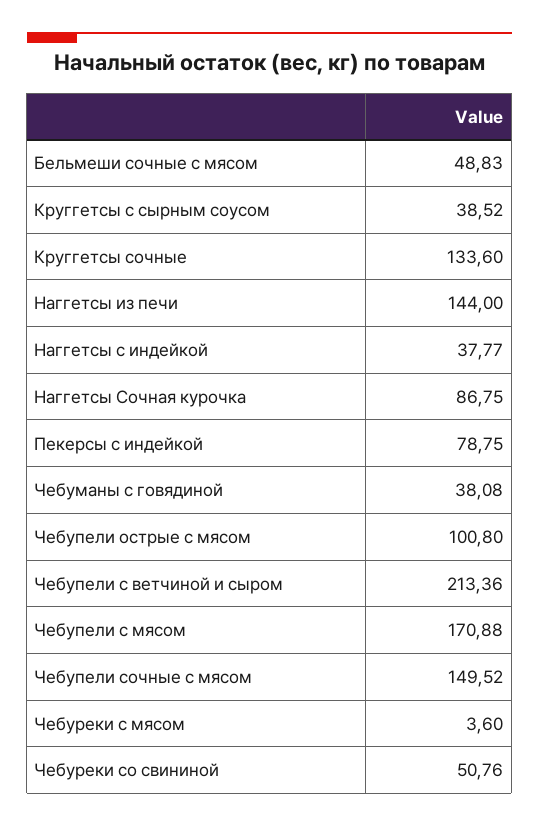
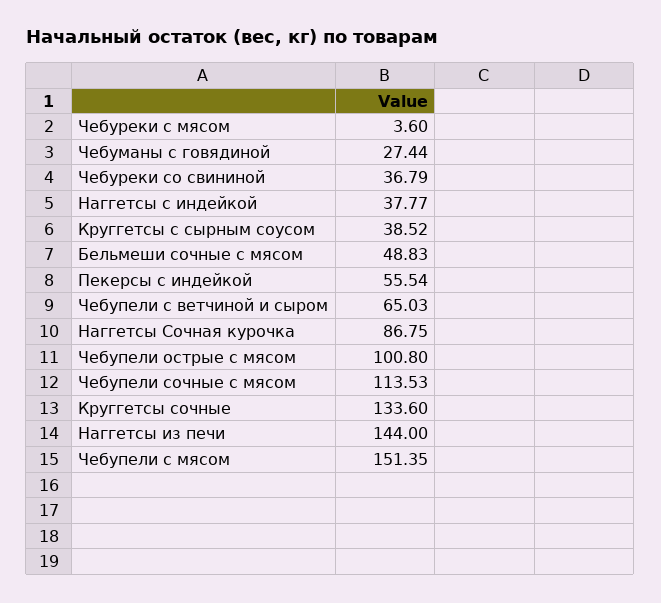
Пекерсы с индейкой: 78.75 -> 55.54
Чебуманы с говядиной: 38.08 -> 27.44
Чебупели с ветчиной и сыром: 213.36 -> 65.03
Чебупели с мясом: 170.88 -> 151.35
Чебупели сочные с мясом: 149.52 -> 113.53
Чебуреки со свининой: 50.76 -> 36.79

